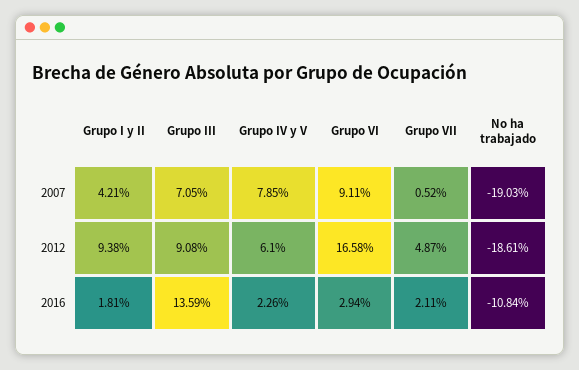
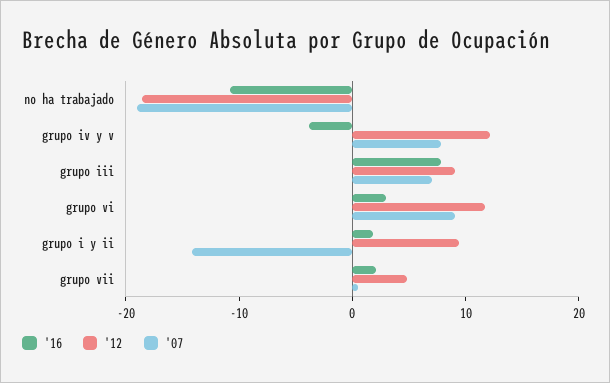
2007, Grupo I y II: 4.21 -> -14
2012, Grupo IV y V: 6.1 -> 12
2012, Grupo VI: 16.58 -> 12
2016, Grupo III: 13.59 -> 8
2016, Grupo IV y V: 2.26 -> -4

